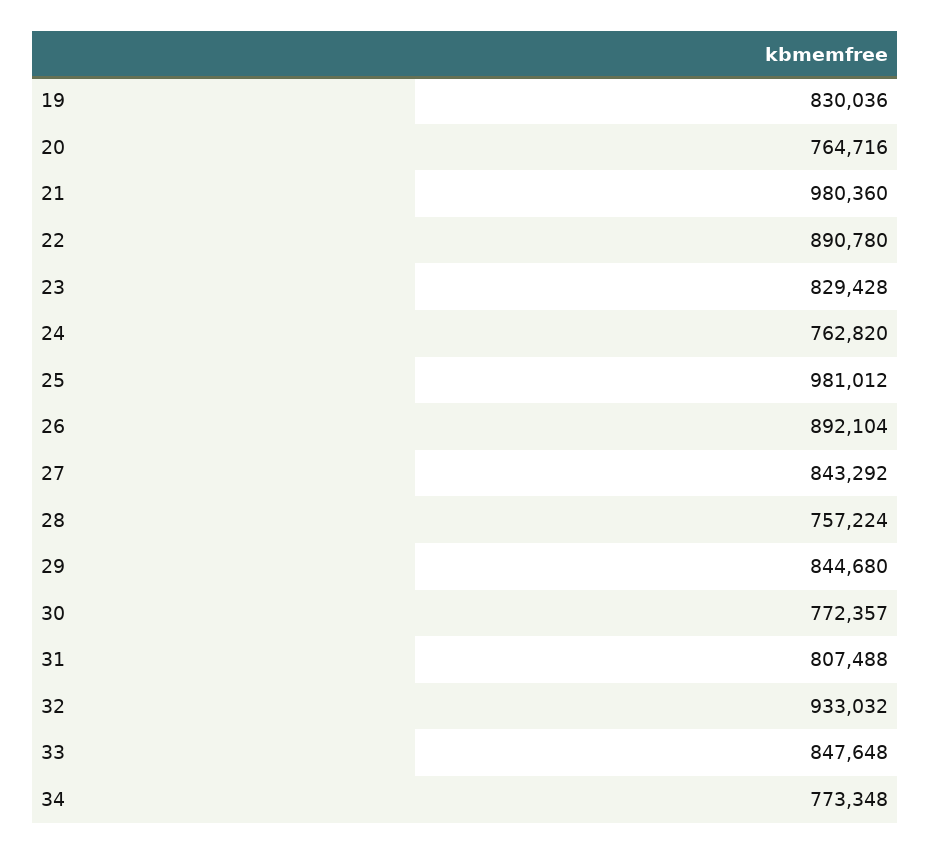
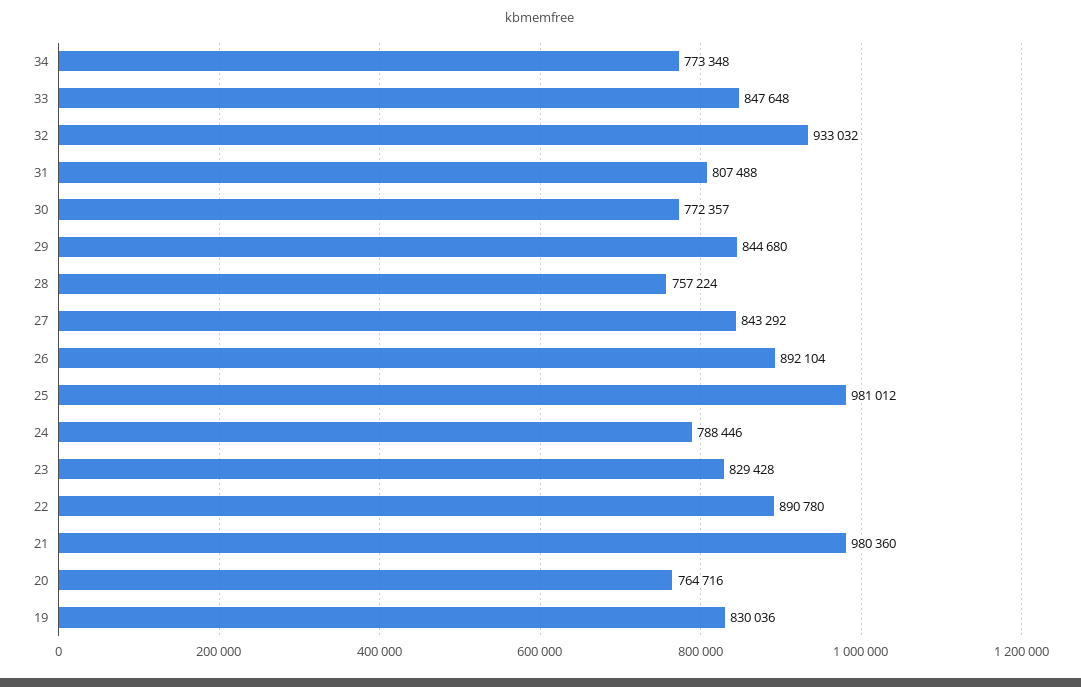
24: 762820 -> 788446

